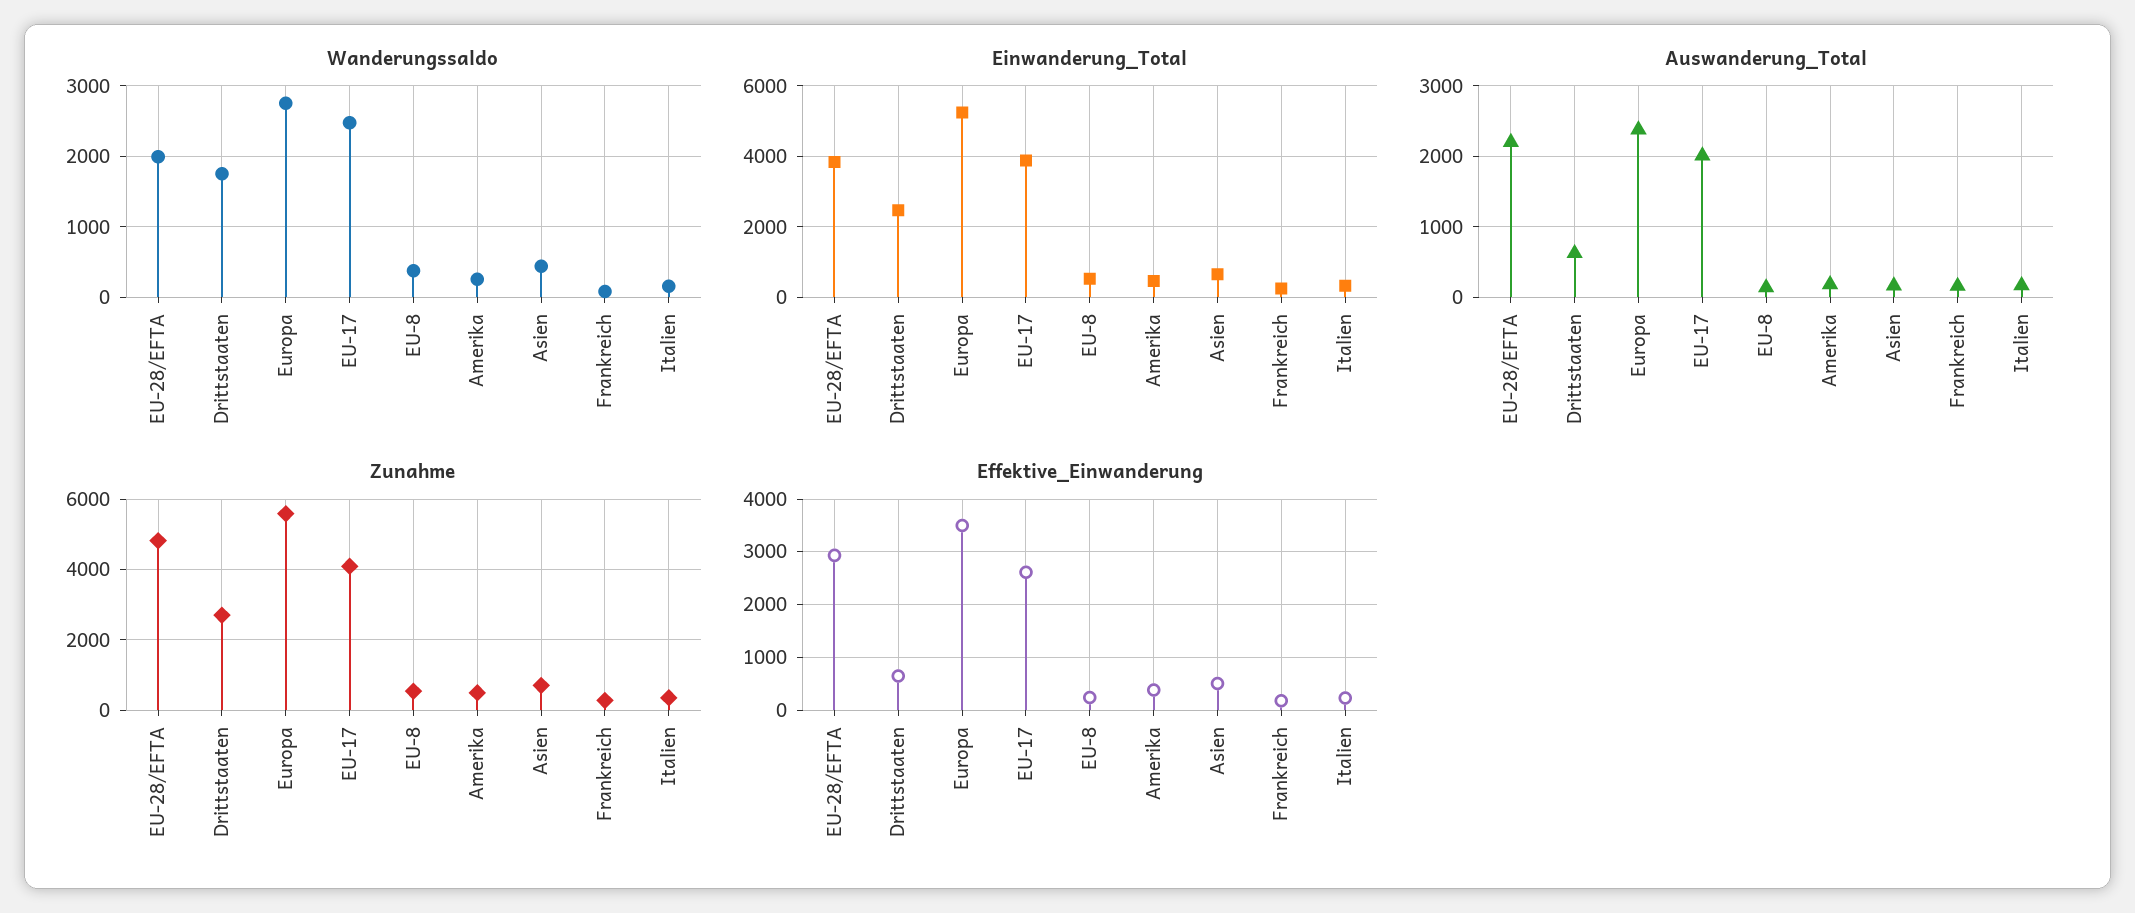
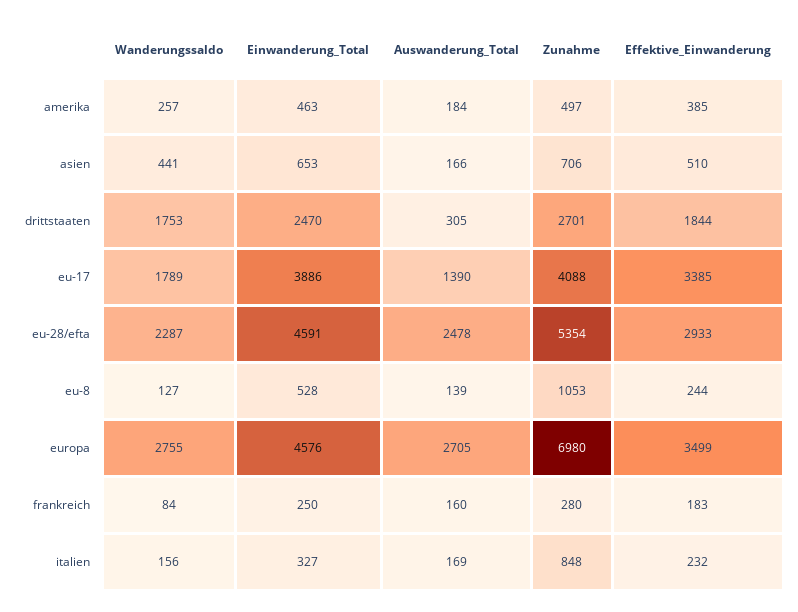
Wanderungssaldo, EU-28/EFTA: 2000 -> 2287
Wanderungssaldo, EU-17: 2500 -> 1789
Wanderungssaldo, EU-8: 400 -> 127
Einwanderung_Total, EU-28/EFTA: 3800 -> 4591
Einwanderung_Total, Europa: 5200 -> 4576
Auswanderung_Total, EU-28/EFTA: 2200 -> 2478
Auswanderung_Total, Drittstaaten: 600 -> 305
Auswanderung_Total, Europa: 2400 -> 2705
Auswanderung_Total, EU-17: 2000 -> 1390
Zunahme, EU-28/EFTA: 4800 -> 5354
Zunahme, Europa: 5600 -> 6980
Zunahme, EU-8: 600 -> 1053
Zunahme, Italien: 400 -> 848
Effektive_Einwanderung, Drittstaaten: 600 -> 1844
Effektive_Einwanderung, EU-17: 2600 -> 3385

